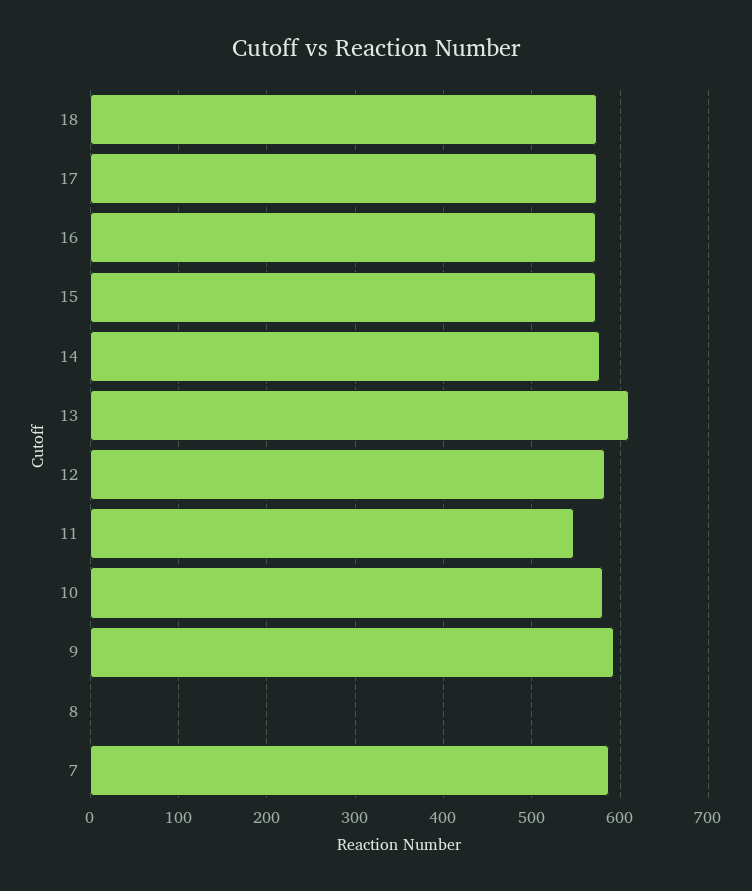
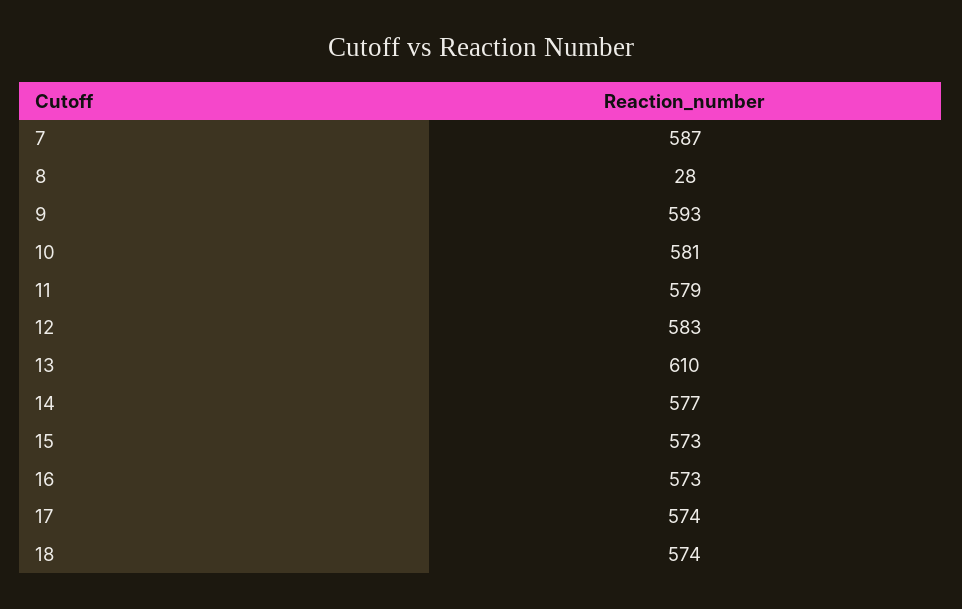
11: 550 -> 579
8: 0 -> 28

